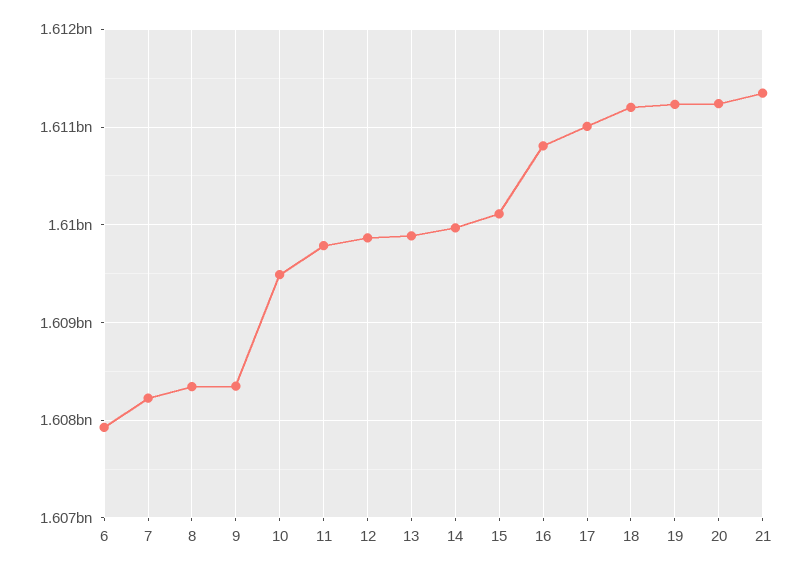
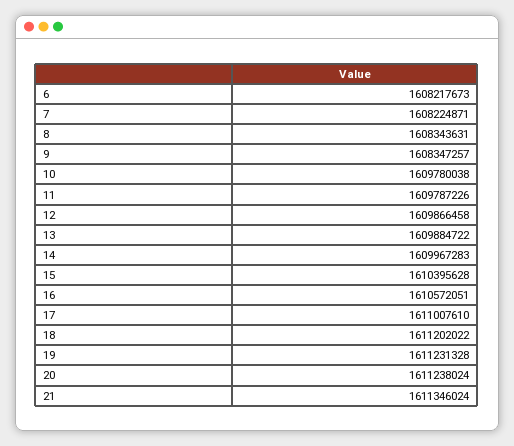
6: 1607900000 -> 1608217673
10: 1609500000 -> 1609780038
15: 1610100000 -> 1610395628
16: 1610800000 -> 1610572051

